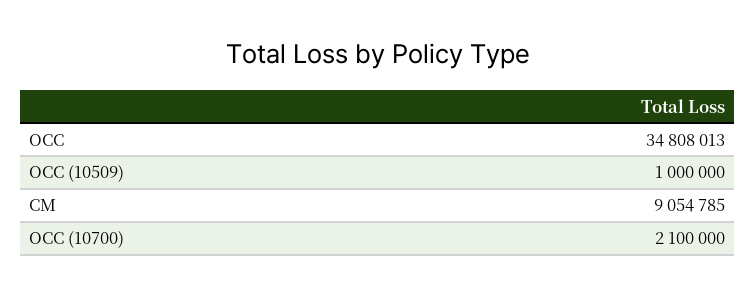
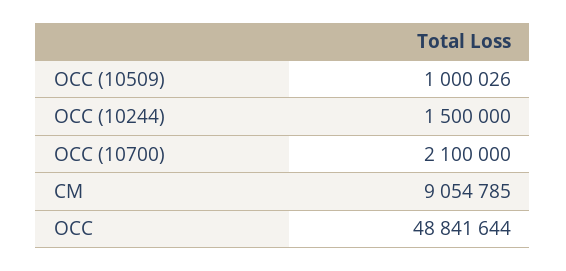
OCC: 34808013 -> 48841644
OCC (10509): 1000000 -> 1000026
OCC (10244): none -> 1500000

